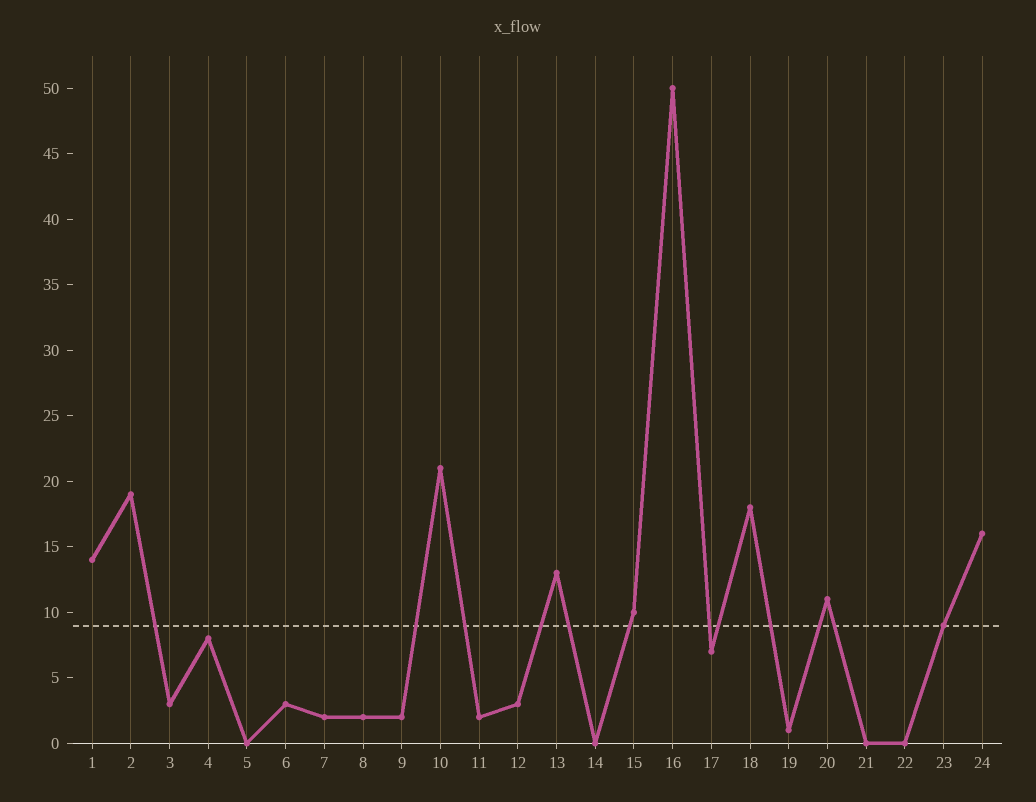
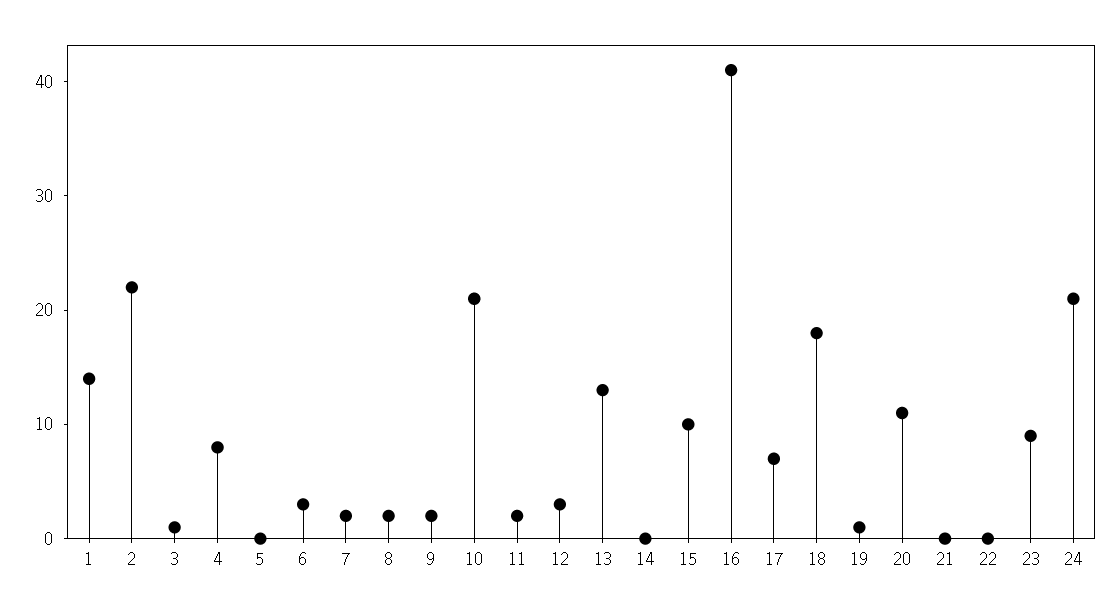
2: 19 -> 22
3: 3 -> 1
16: 50 -> 41
24: 16 -> 21

